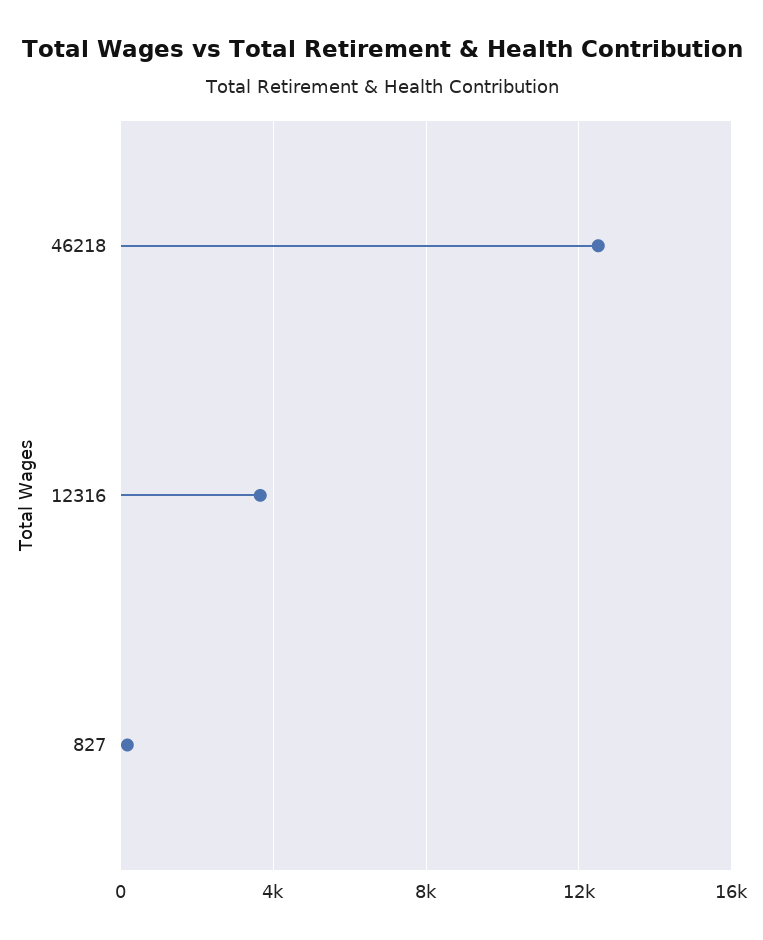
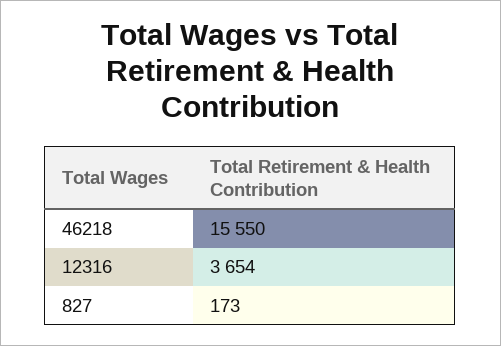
46218: 12500 -> 15550

